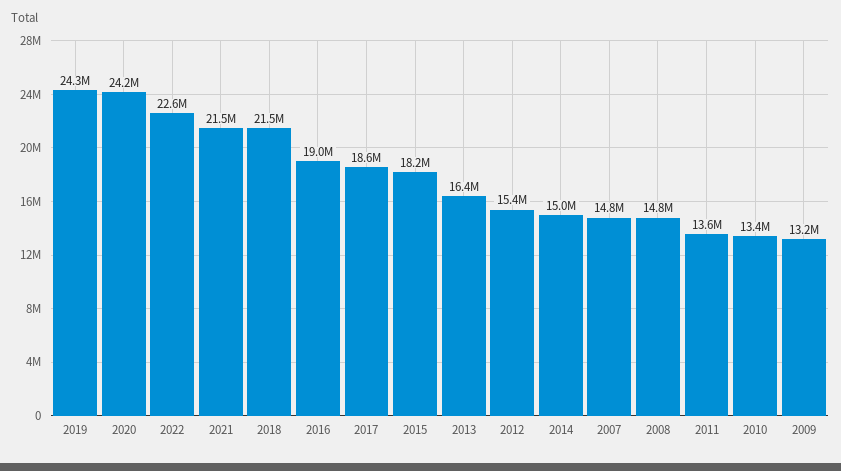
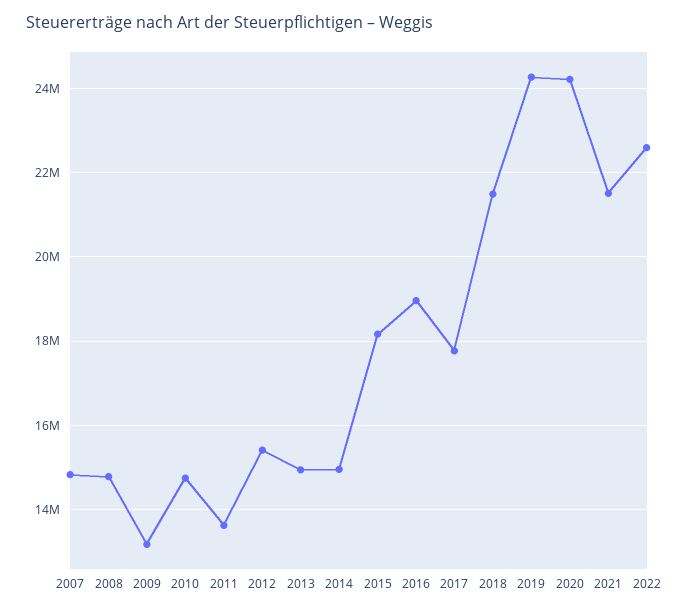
2017: 18600000 -> 17800000
2013: 16400000 -> 15000000
2010: 13400000 -> 14800000

